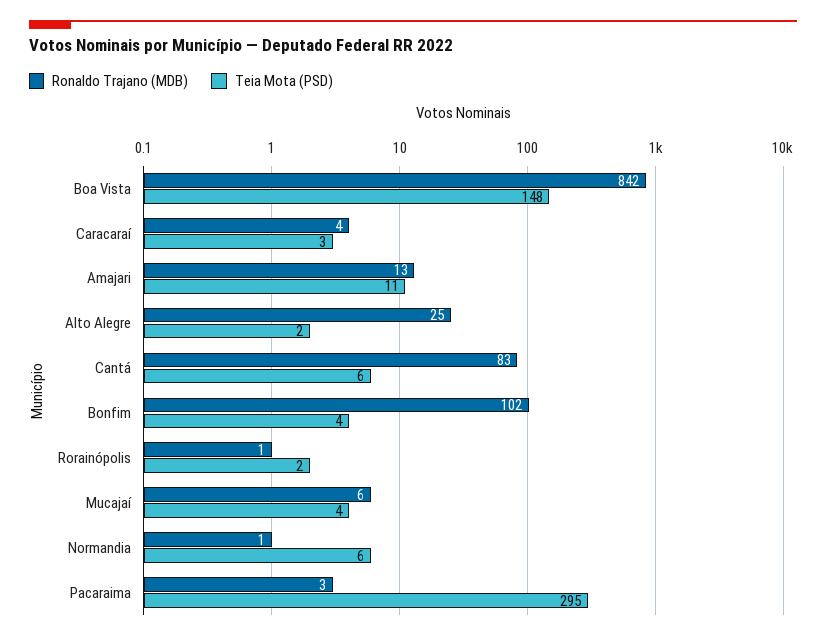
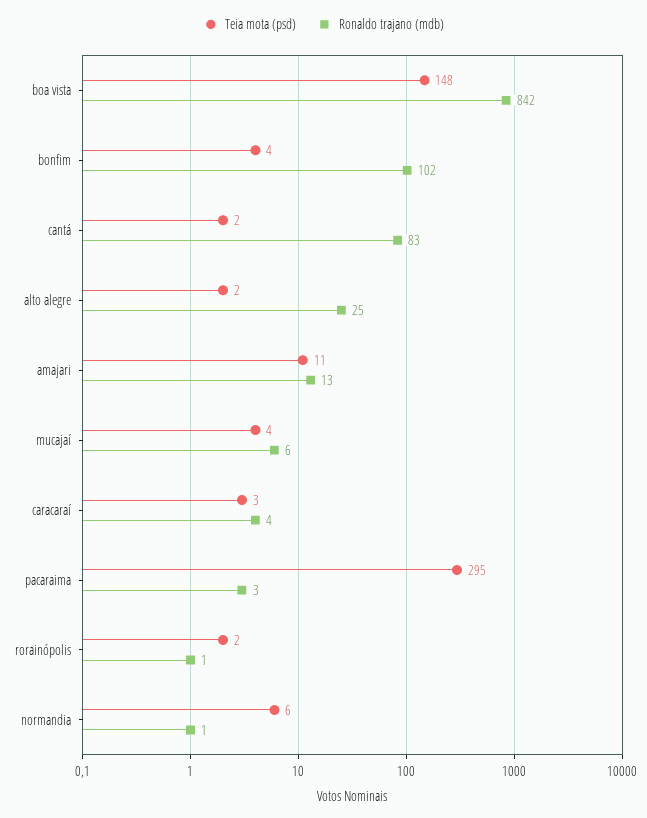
Teia Mota (PSD), Cantá: 6 -> 2

